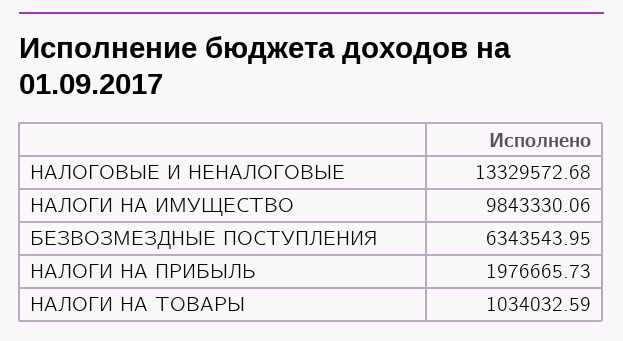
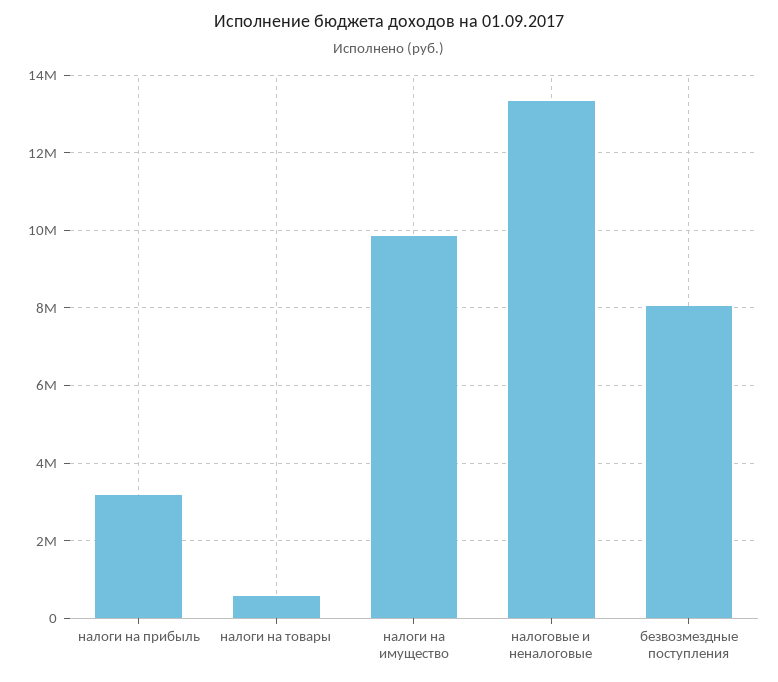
БЕЗВОЗМЕЗДНЫЕ ПОСТУПЛЕНИЯ: 6343543.95 -> 8000000
НАЛОГИ НА ПРИБЫЛЬ: 1976665.73 -> 3200000
НАЛОГИ НА ТОВАРЫ: 1034032.59 -> 600000

